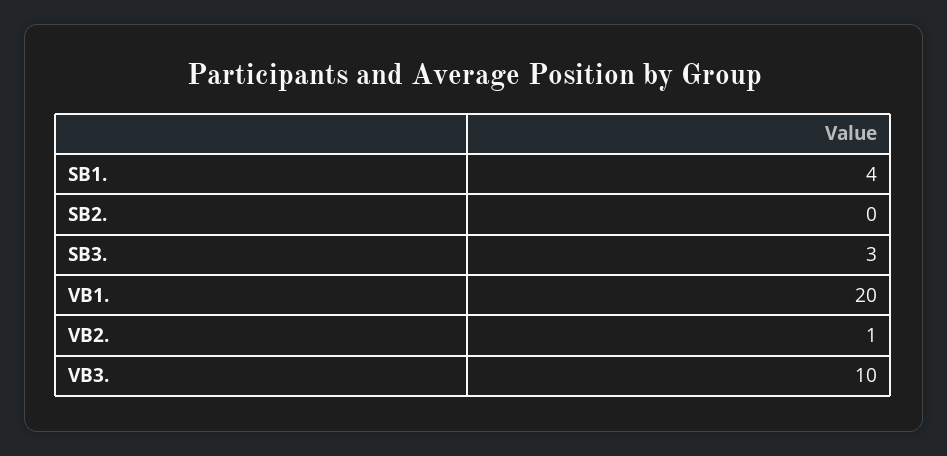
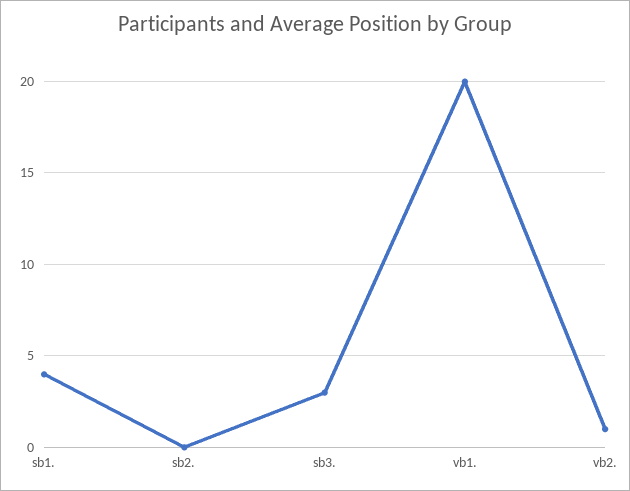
VB3.: 10 -> none

